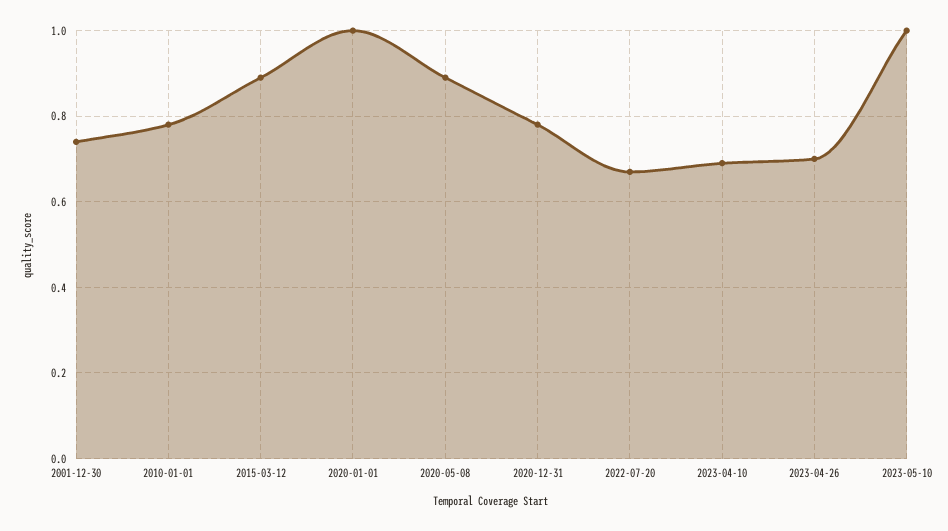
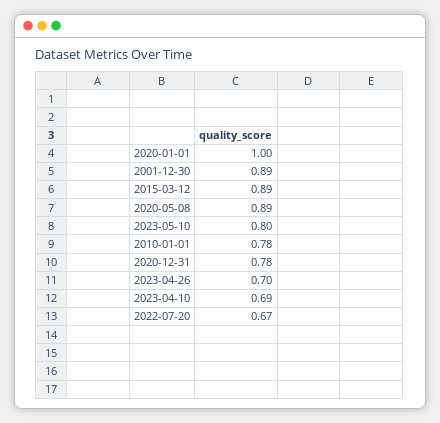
2001-12-30: 0.75 -> 0.89
2023-05-10: 1 -> 0.8

